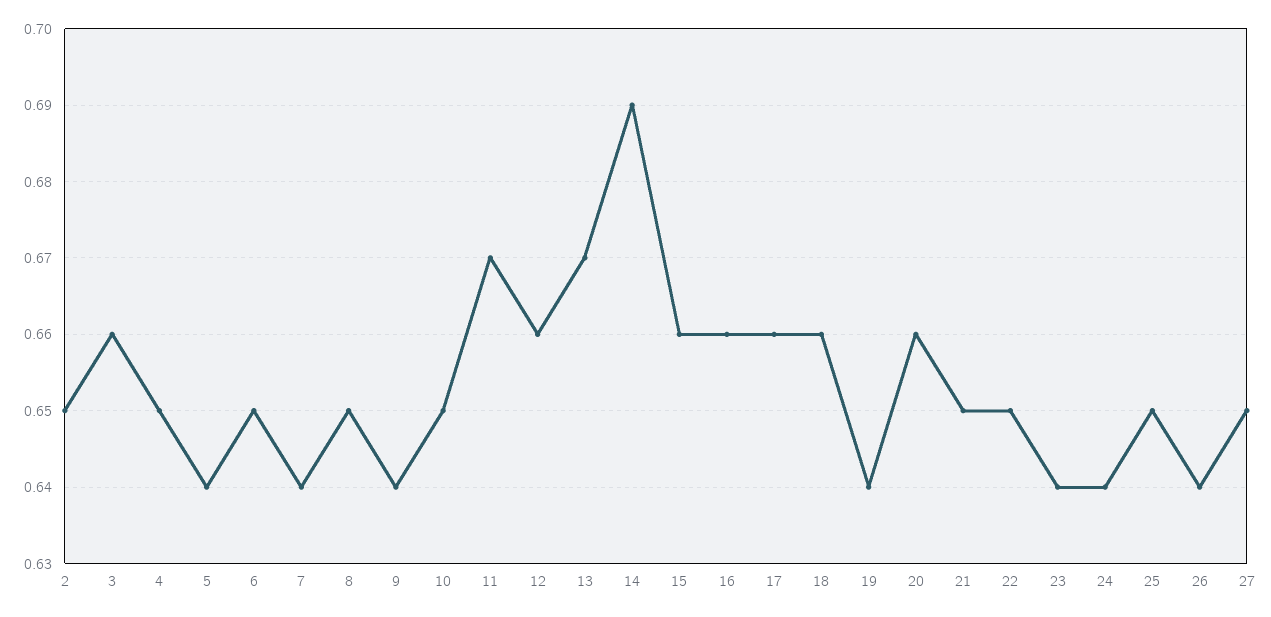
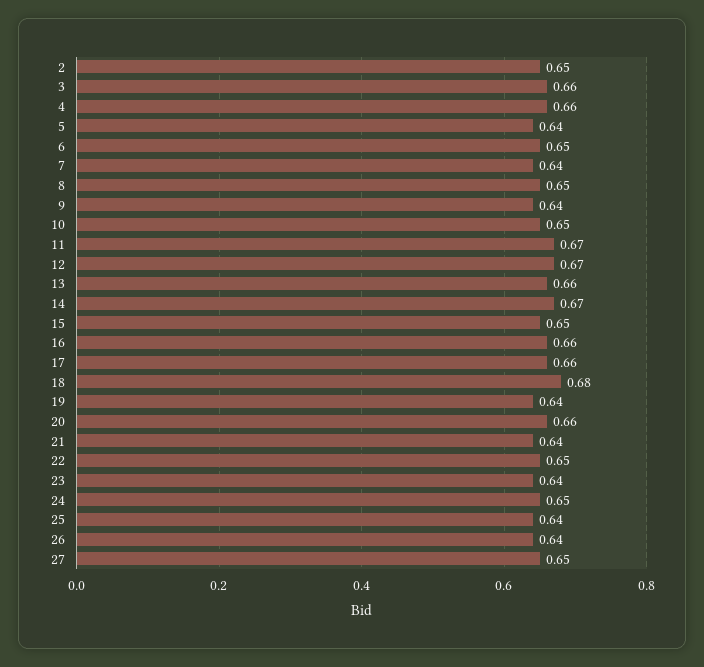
4: 0.65 -> 0.66
12: 0.66 -> 0.67
13: 0.67 -> 0.66
14: 0.69 -> 0.67
15: 0.66 -> 0.65
18: 0.66 -> 0.68
21: 0.65 -> 0.64
24: 0.64 -> 0.65
25: 0.65 -> 0.64

